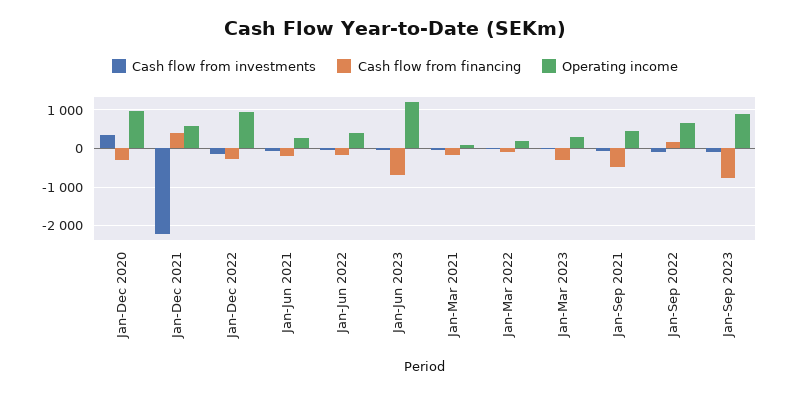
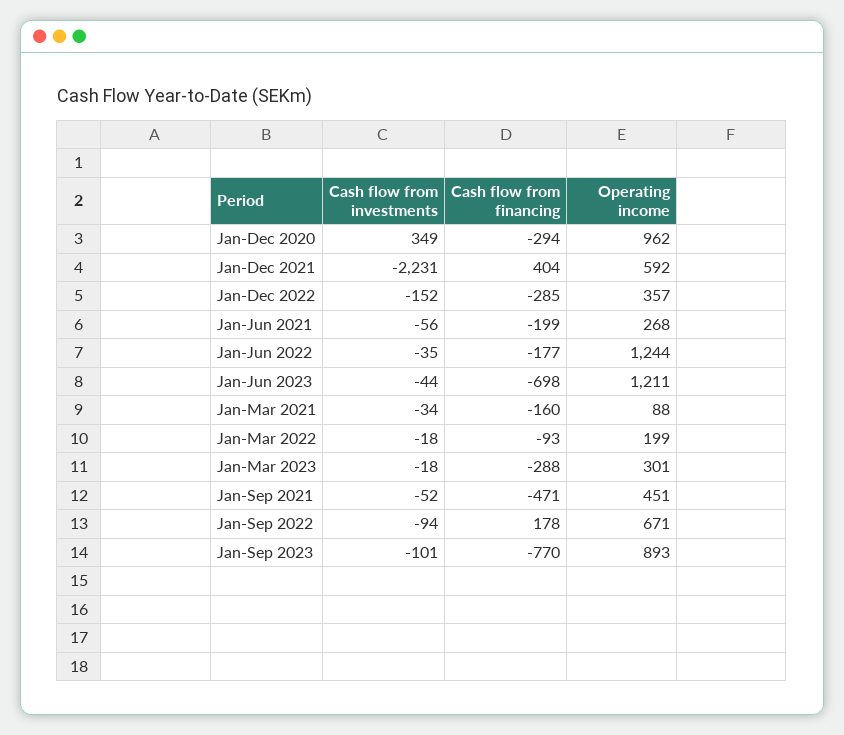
Operating income, Jan-Dec 2022: 1000 -> 357
Operating income, Jan-Jun 2022: 400 -> 1244

